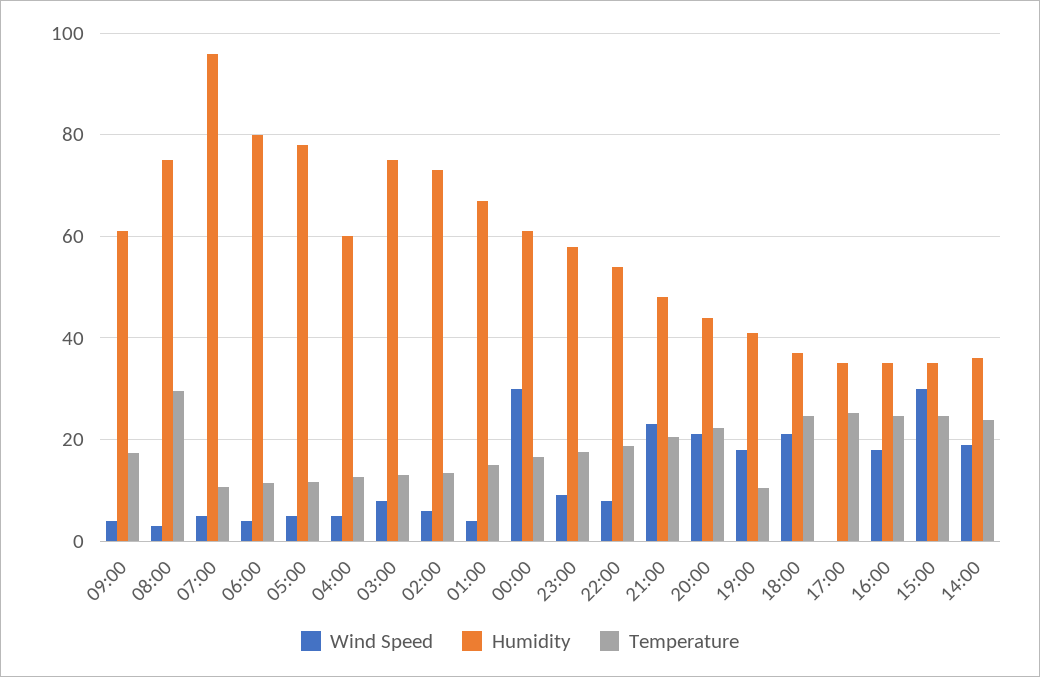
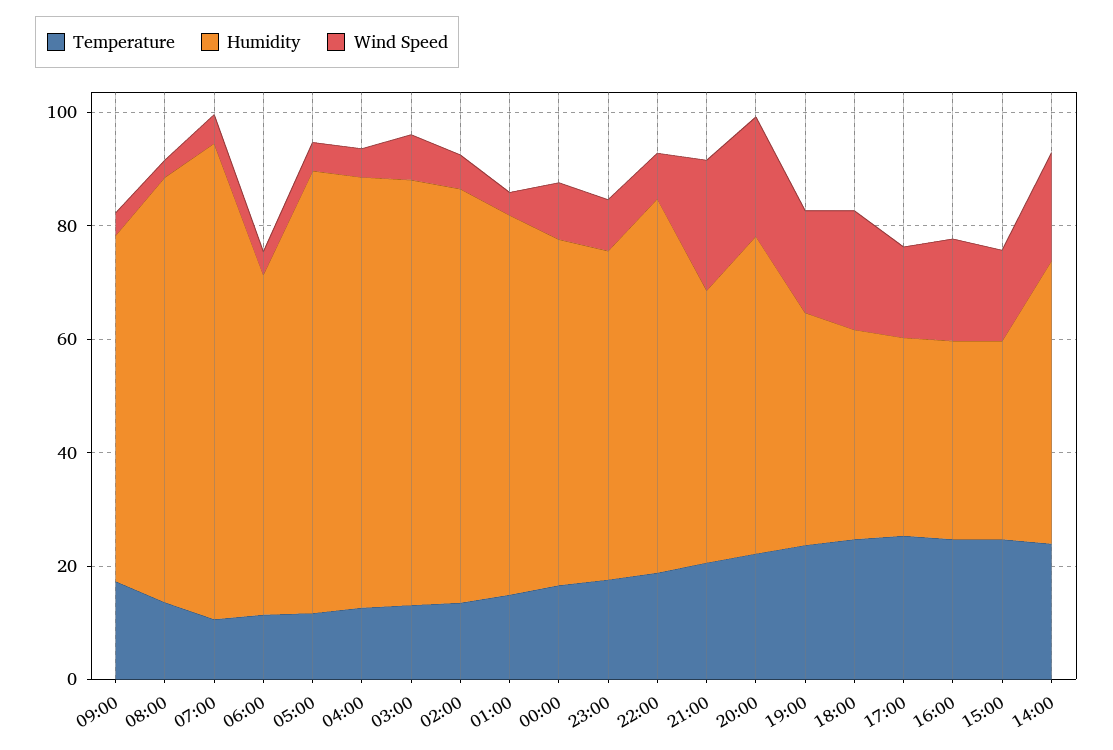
Temperature, 08:00: 30 -> 15
Humidity, 07:00: 96 -> 85
Humidity, 06:00: 80 -> 60
Humidity, 04:00: 60 -> 75
Wind Speed, 00:00: 30 -> 10
Humidity, 22:00: 54 -> 65
Humidity, 20:00: 44 -> 55
Temperature, 19:00: 10 -> 25
Wind Speed, 17:00: 0 -> 15
Wind Speed, 15:00: 30 -> 15
Humidity, 14:00: 36 -> 50

